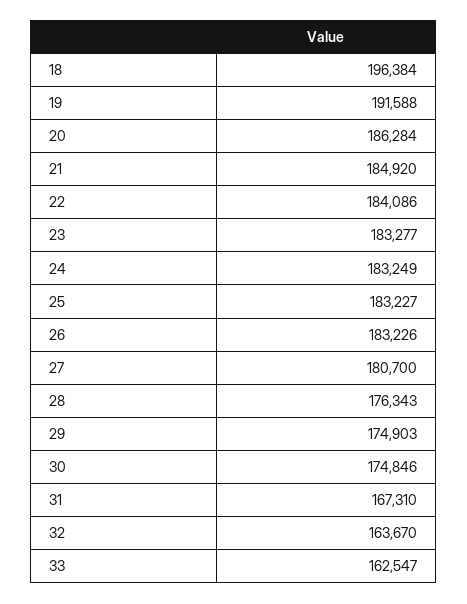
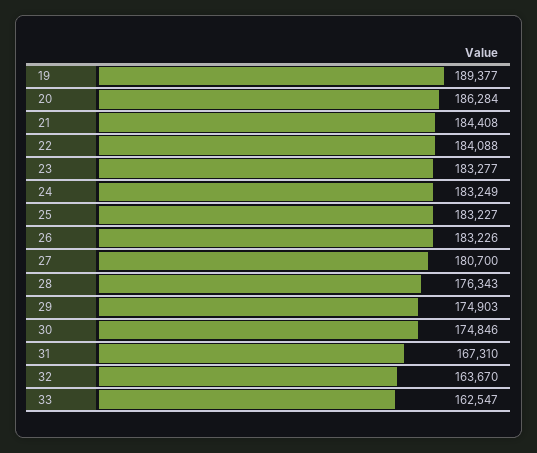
18: 196384 -> none
19: 191588 -> 189377
21: 184920 -> 184408
22: 184086 -> 184088

